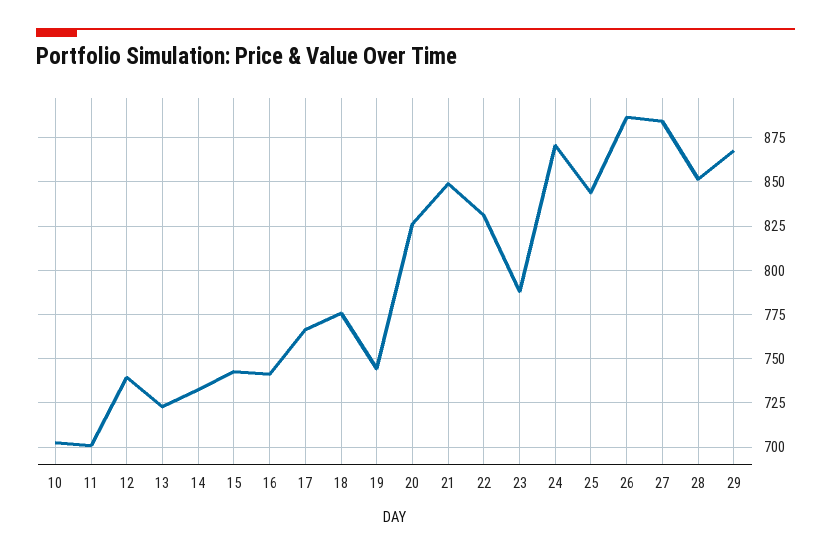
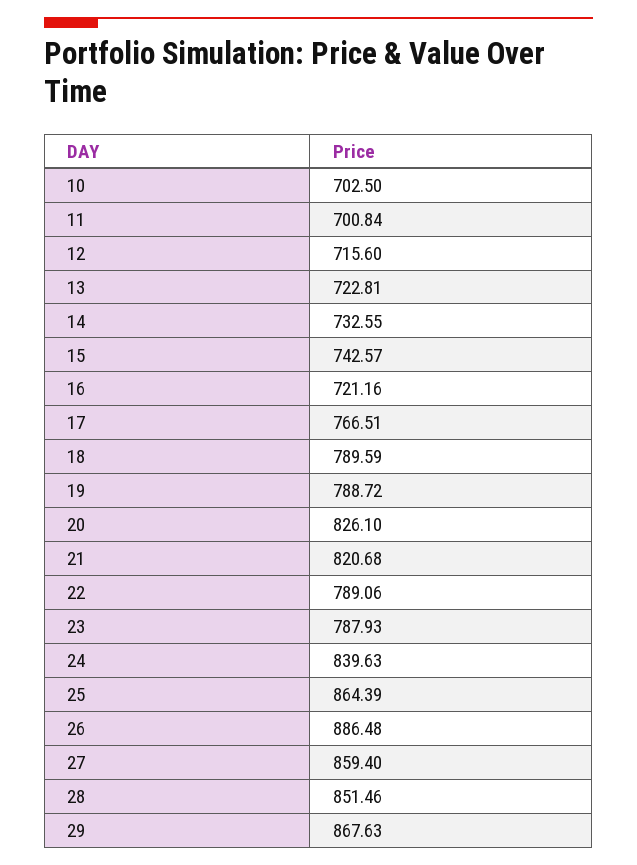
12: 740 -> 715.6
16: 740 -> 721.16
18: 775 -> 789.59
19: 745 -> 788.72
21: 850 -> 820.68
22: 830 -> 789.06
24: 870 -> 839.63
25: 845 -> 864.39
27: 885 -> 859.4

